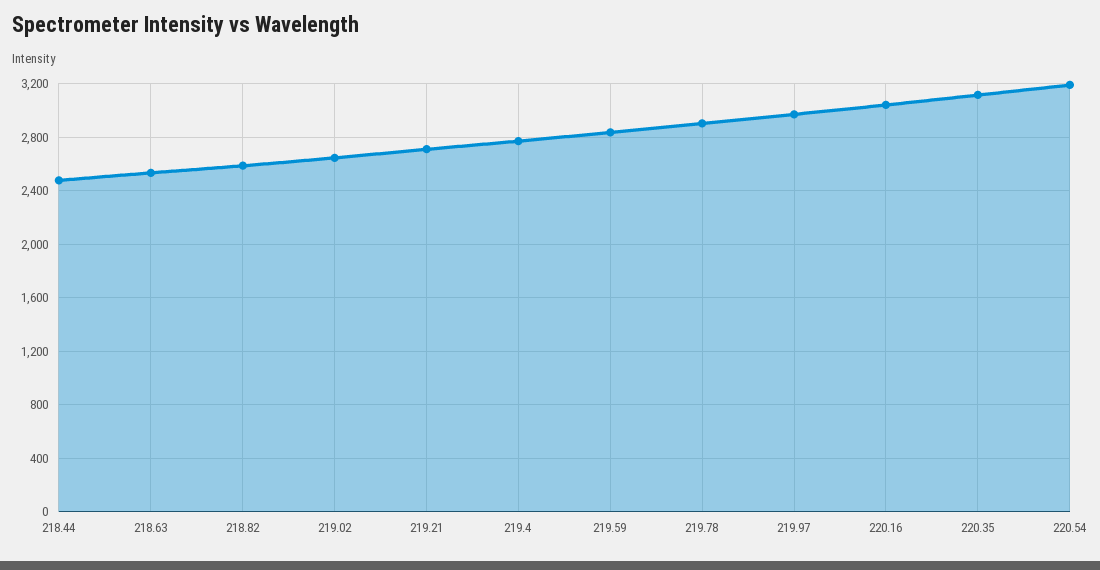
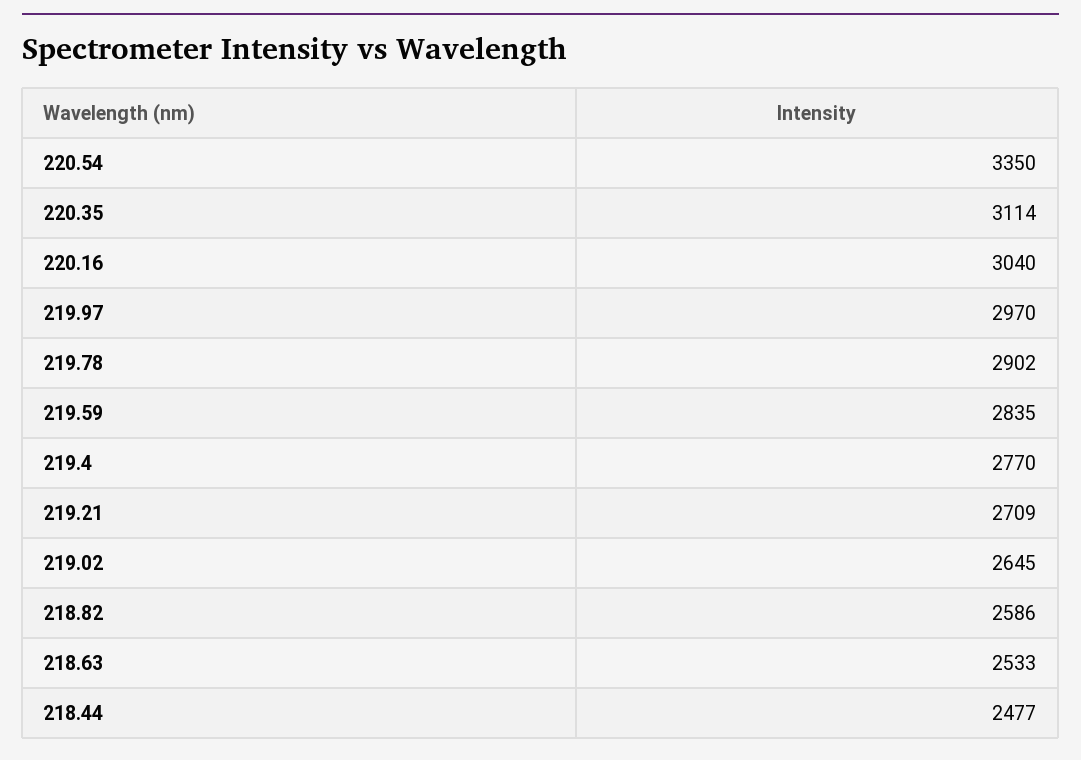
220.54: 3200 -> 3350

